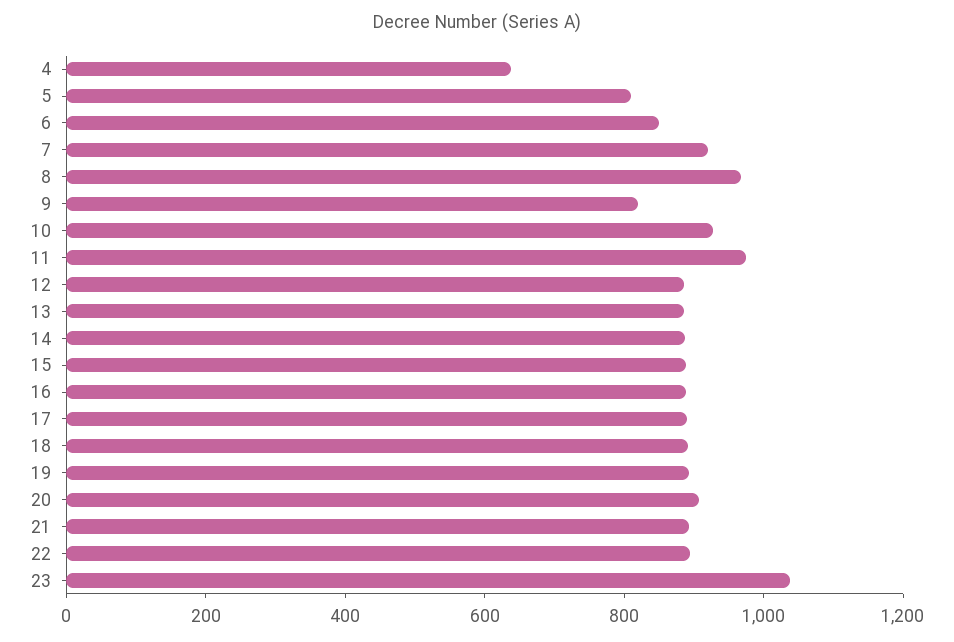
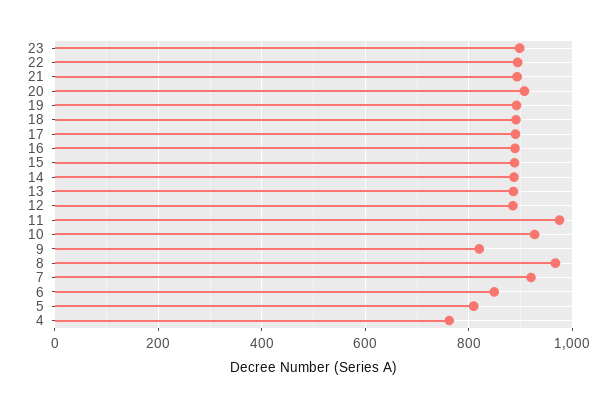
4: 650 -> 760
23: 1050 -> 900

